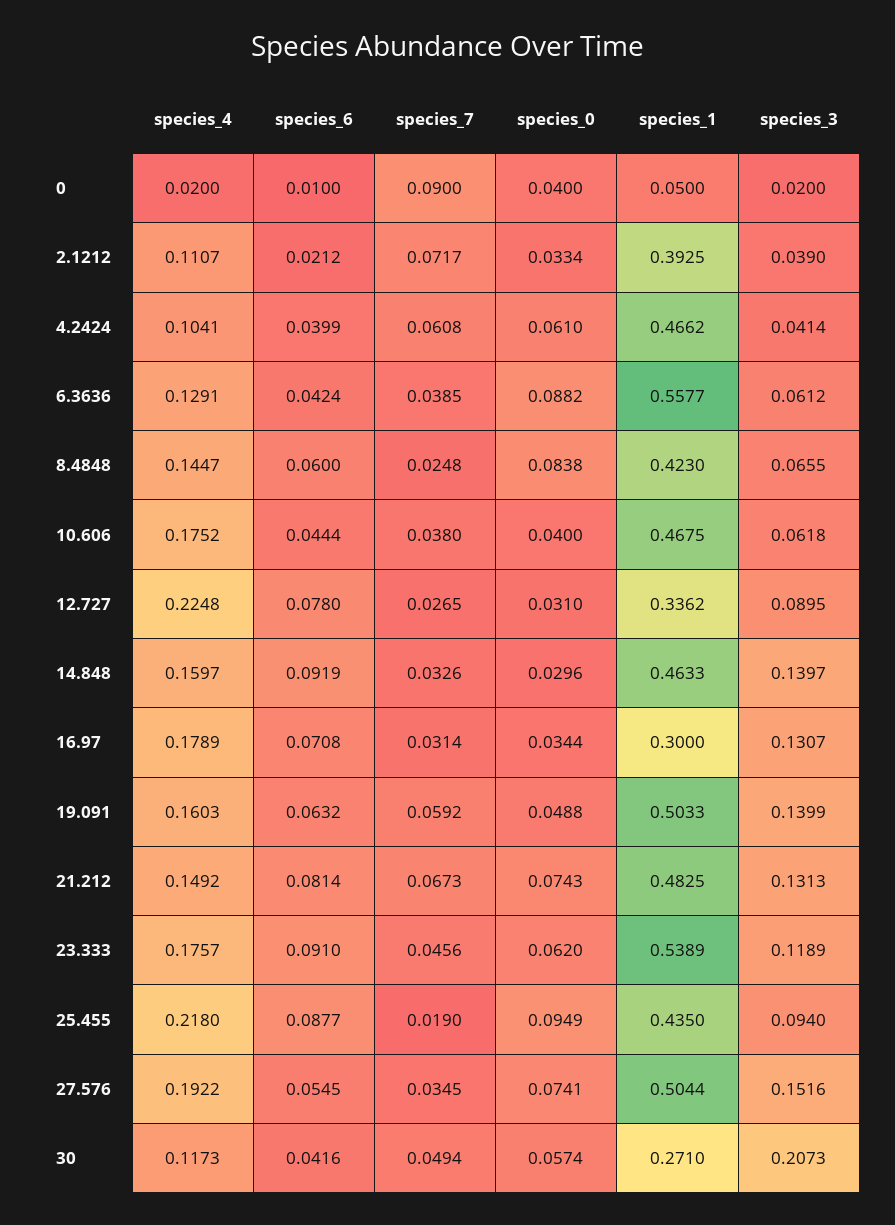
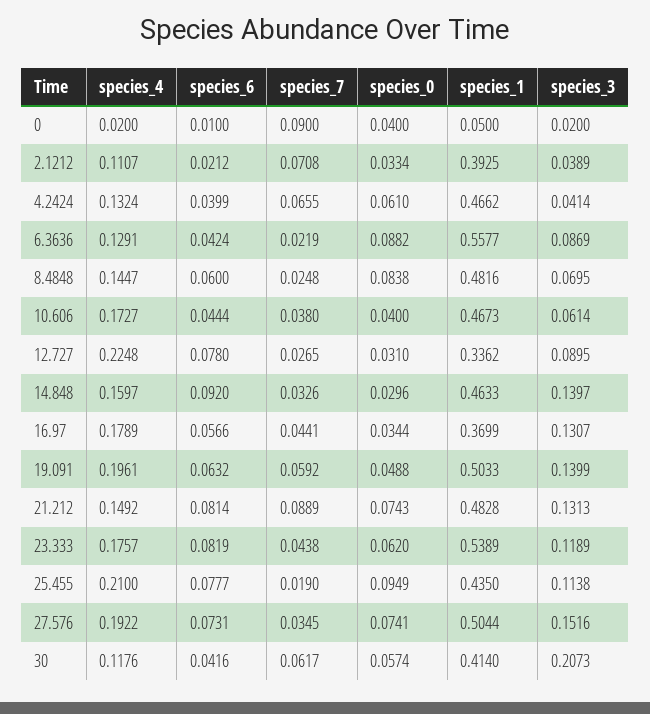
species_7, 2.1212: 0.0717 -> 0.0708
species_3, 2.1212: 0.039 -> 0.0389
species_4, 4.2424: 0.1041 -> 0.1324
species_7, 4.2424: 0.0608 -> 0.0655
species_7, 6.3636: 0.0385 -> 0.0219
species_3, 6.3636: 0.0612 -> 0.0869
species_1, 8.4848: 0.423 -> 0.4816
species_3, 8.4848: 0.0655 -> 0.0695
species_4, 10.606: 0.1752 -> 0.1727
species_1, 10.606: 0.4675 -> 0.4673
species_3, 10.606: 0.0618 -> 0.0614
species_6, 14.848: 0.0919 -> 0.092
species_6, 16.97: 0.0708 -> 0.0566
species_7, 16.97: 0.0314 -> 0.0441
species_1, 16.97: 0.3 -> 0.3699
species_4, 19.091: 0.1603 -> 0.1961
species_7, 21.212: 0.0673 -> 0.0889
species_1, 21.212: 0.4825 -> 0.4828
species_6, 23.333: 0.091 -> 0.0819
species_7, 23.333: 0.0456 -> 0.0438
species_4, 25.455: 0.218 -> 0.21
species_6, 25.455: 0.0877 -> 0.0777
species_3, 25.455: 0.094 -> 0.1138
species_6, 27.576: 0.0545 -> 0.0731
species_4, 30: 0.1173 -> 0.1176
species_7, 30: 0.0494 -> 0.0617
species_1, 30: 0.271 -> 0.414

